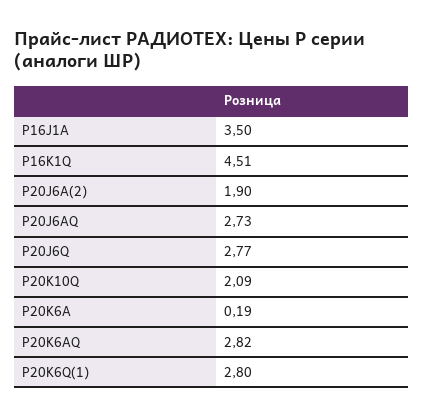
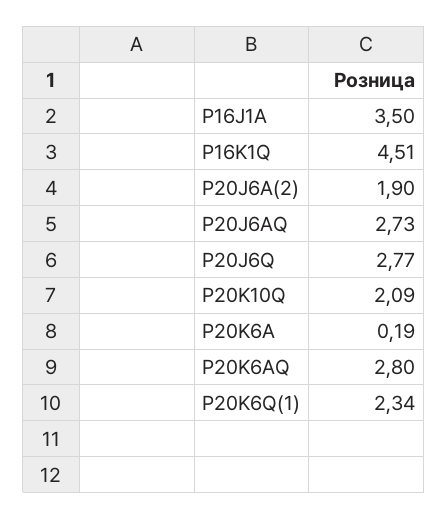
P20K6AQ: 2.82 -> 2.8
P20K6Q(1): 2.8 -> 2.34

